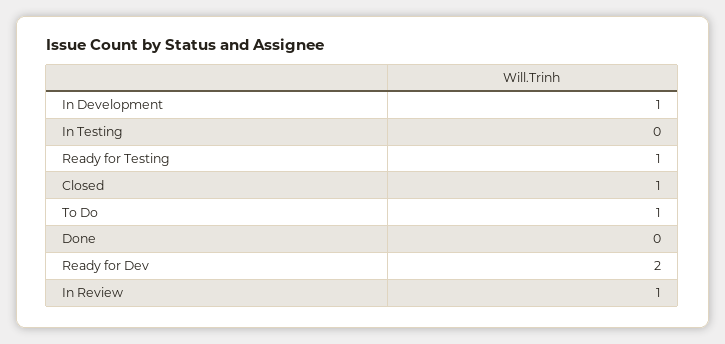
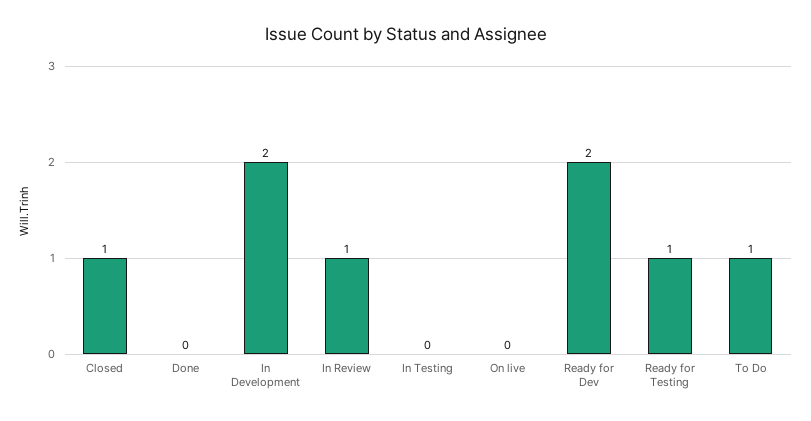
In Development: 1 -> 2
On live: none -> 0

